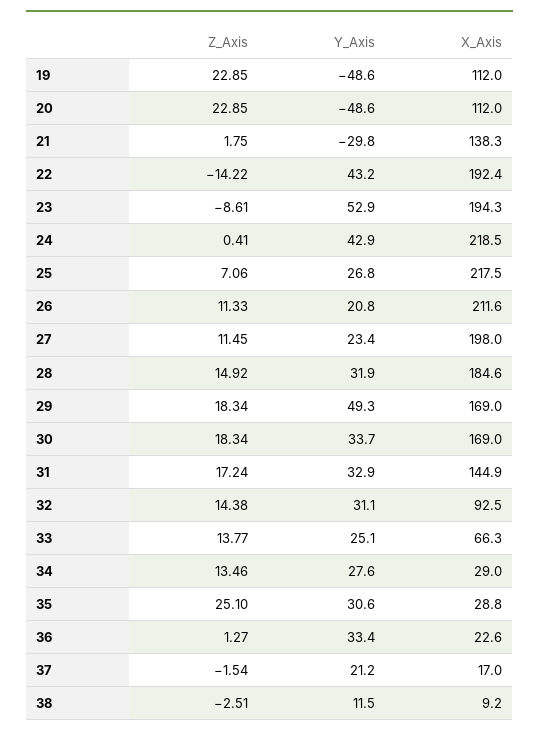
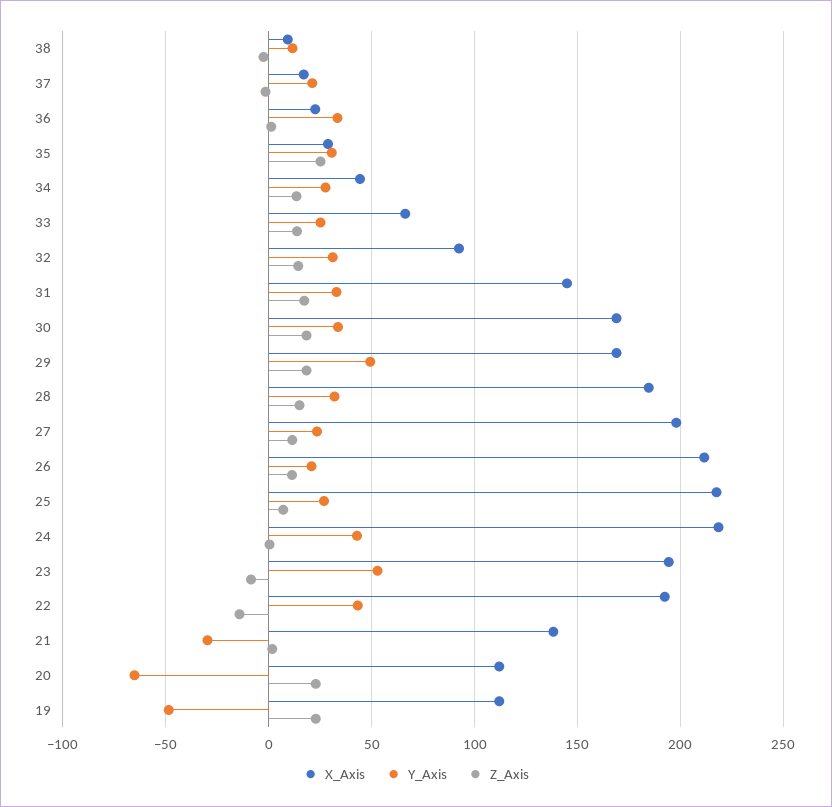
Y_Axis, 20: -48.6 -> -65
X_Axis, 34: 29 -> 45

